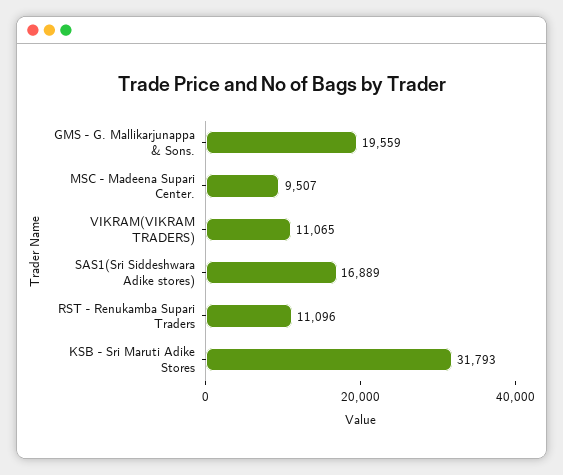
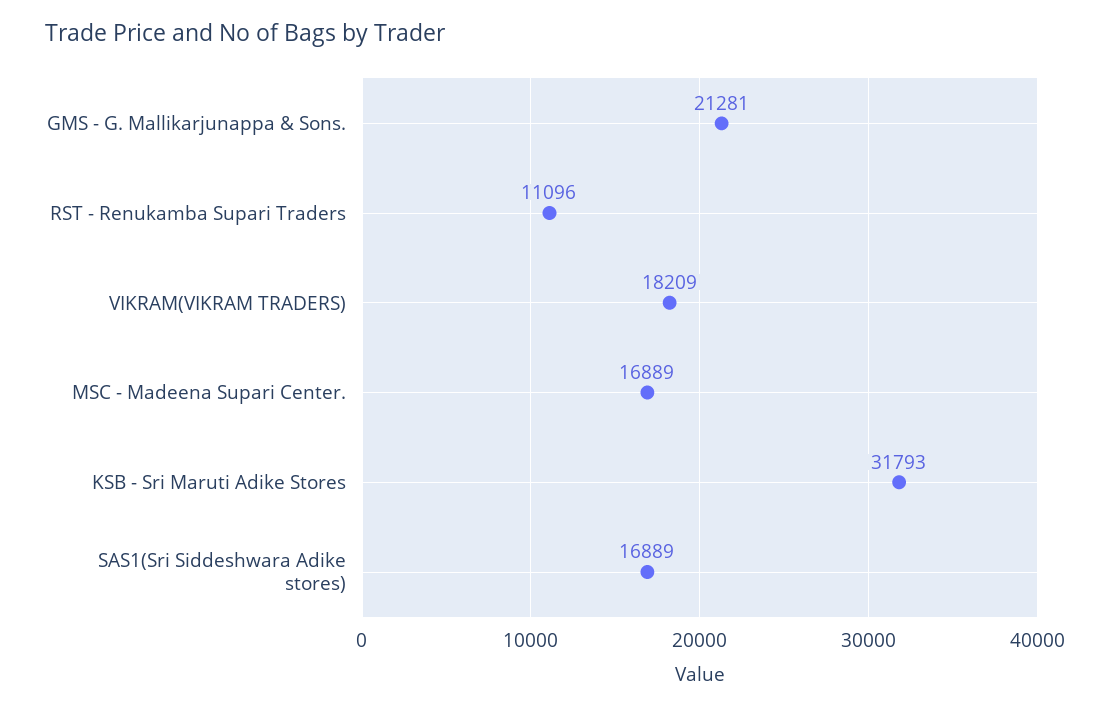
GMS - G. Mallikarjunappa & Sons.: 19559 -> 21281
MSC - Madeena Supari Center.: 9507 -> 16889
VIKRAM(VIKRAM TRADERS): 11065 -> 18209

